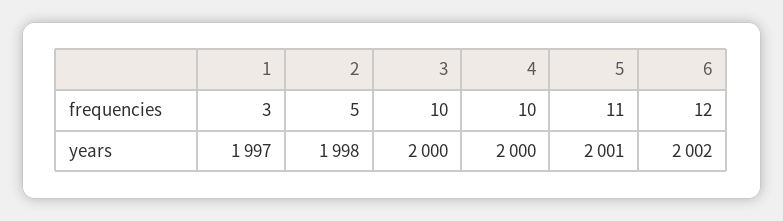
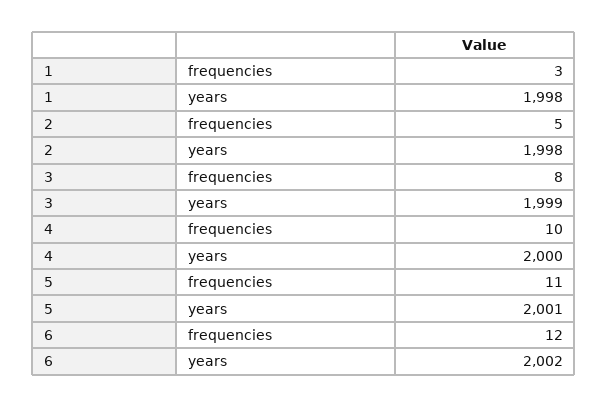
3, frequencies: 10 -> 8
1, years: 1997 -> 1998
3, years: 2000 -> 1999

